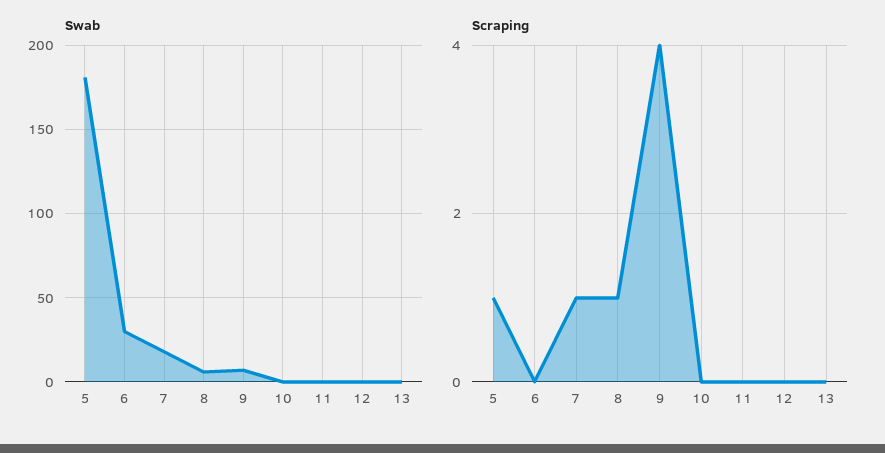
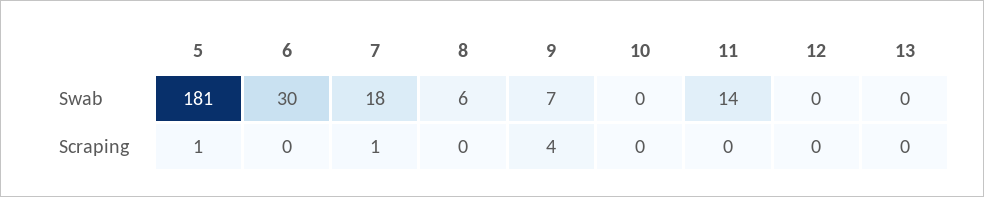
Swab, 11: 0 -> 14
Scraping, 8: 1 -> 0

